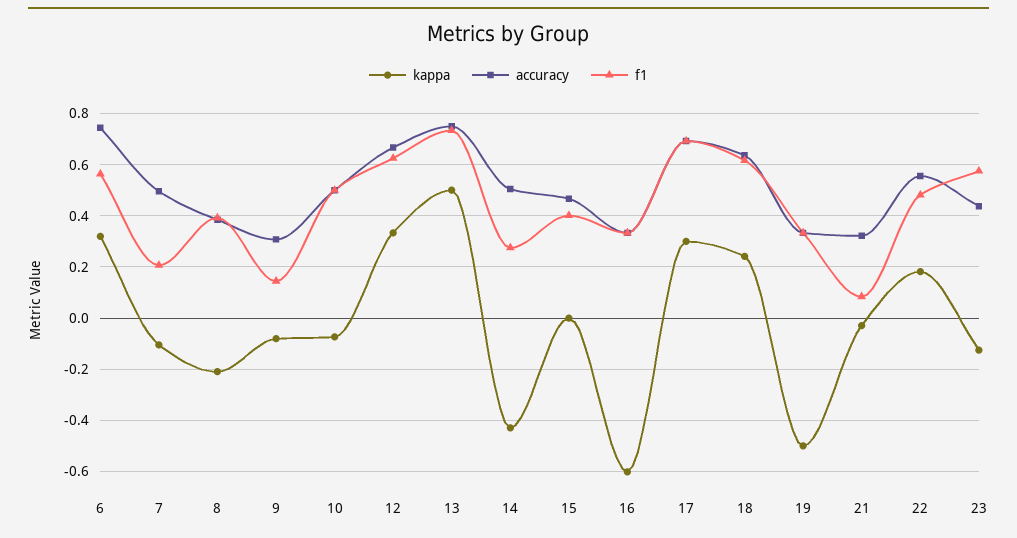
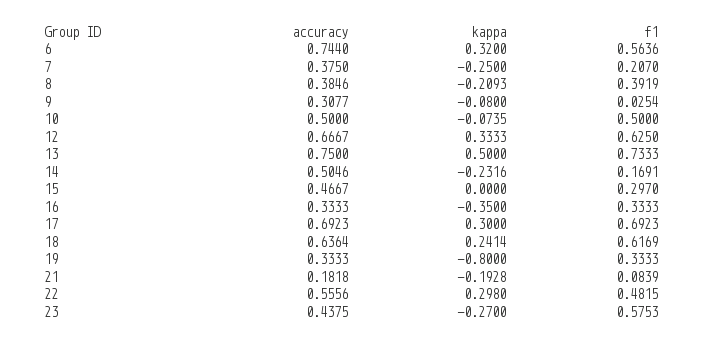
kappa, 7: -0.1 -> -0.25
accuracy, 7: 0.5 -> 0.375
f1, 9: 0.15 -> 0.0254
kappa, 14: -0.425 -> -0.2316
f1, 14: 0.275 -> 0.1691
f1, 15: 0.4 -> 0.297
kappa, 16: -0.6 -> -0.35
kappa, 19: -0.5 -> -0.8
kappa, 21: -0.025 -> -0.1928
accuracy, 21: 0.325 -> 0.1818
kappa, 22: 0.175 -> 0.298
kappa, 23: -0.125 -> -0.27

